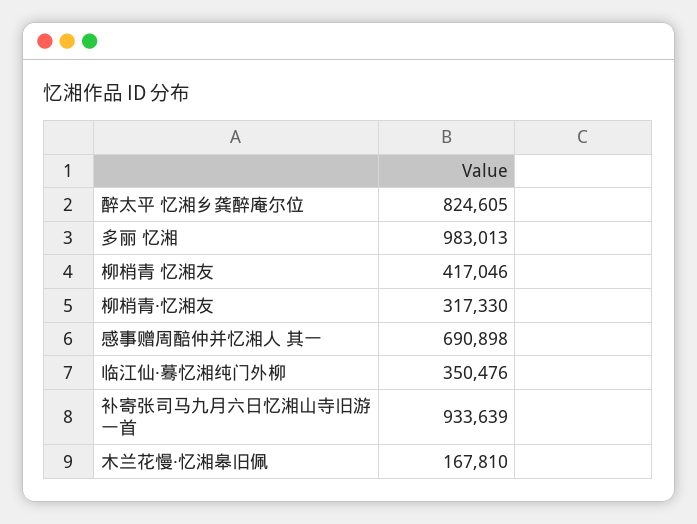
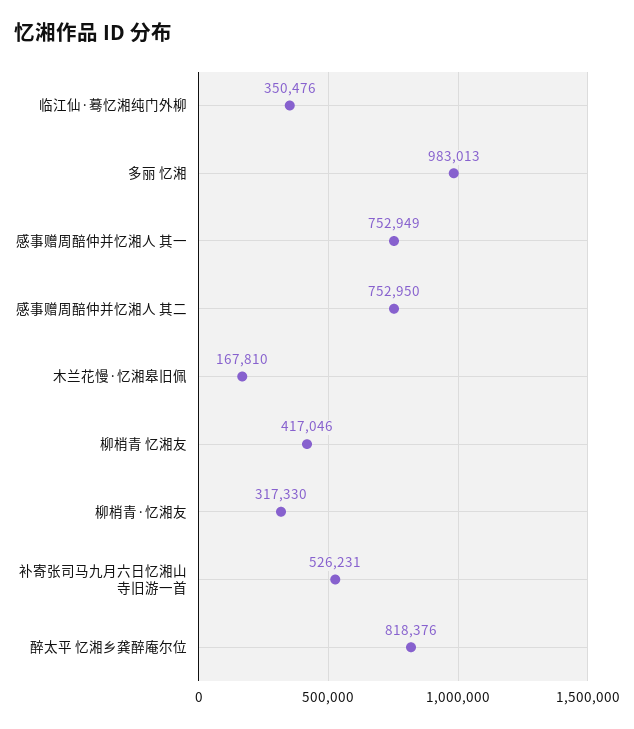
醉太平 忆湘乡龚醉庵尔位: 824605 -> 818376
感事赠周醅仲并忆湘人 其一: 690898 -> 752949
补寄张司马九月六日忆湘山寺旧游一首: 933639 -> 526231
感事赠周醅仲并忆湘人 其二: none -> 752950

